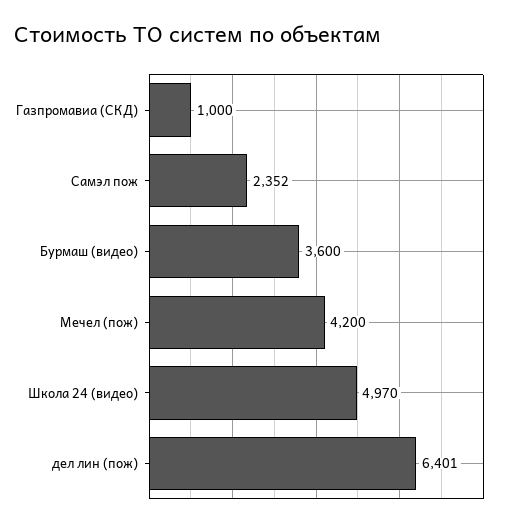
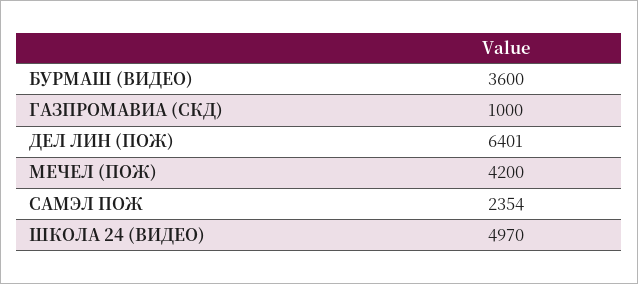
Самэл пож: 2352 -> 2354

